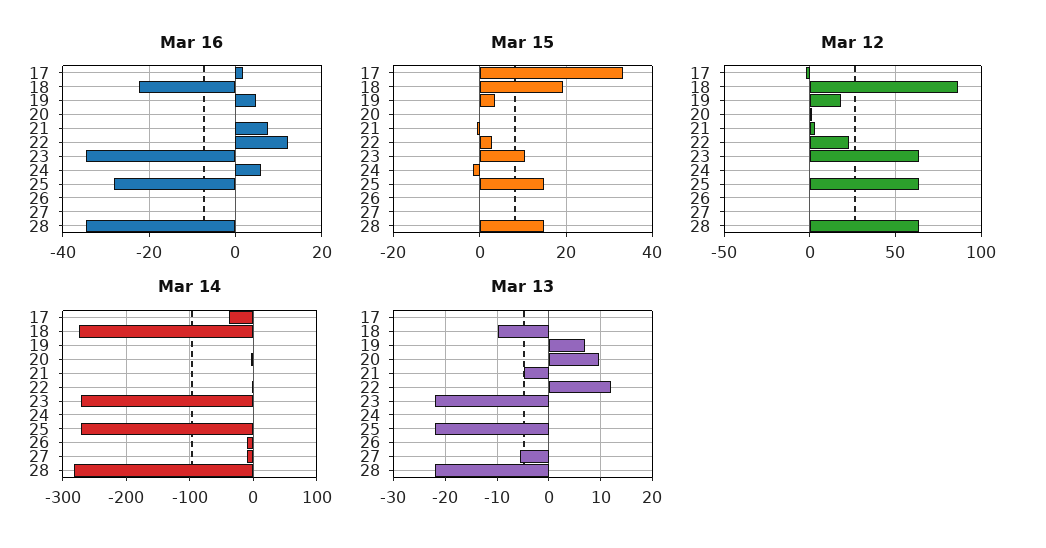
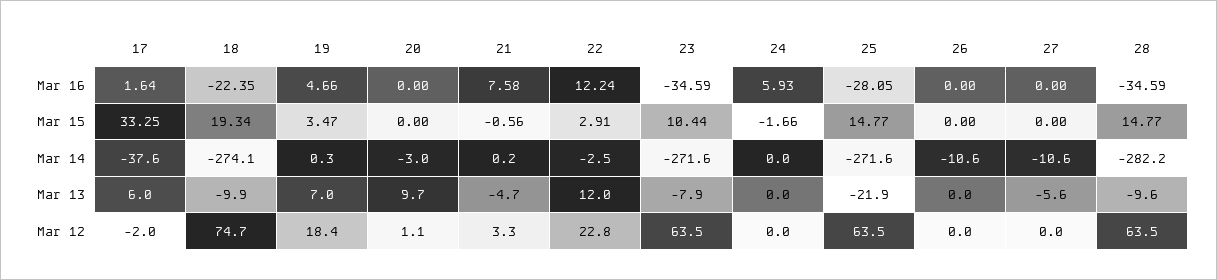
Mar 12, 18: 85 -> 74.7
Mar 13, 17: 0 -> 6
Mar 13, 23: -22 -> -7.9
Mar 13, 28: -22 -> -9.6

